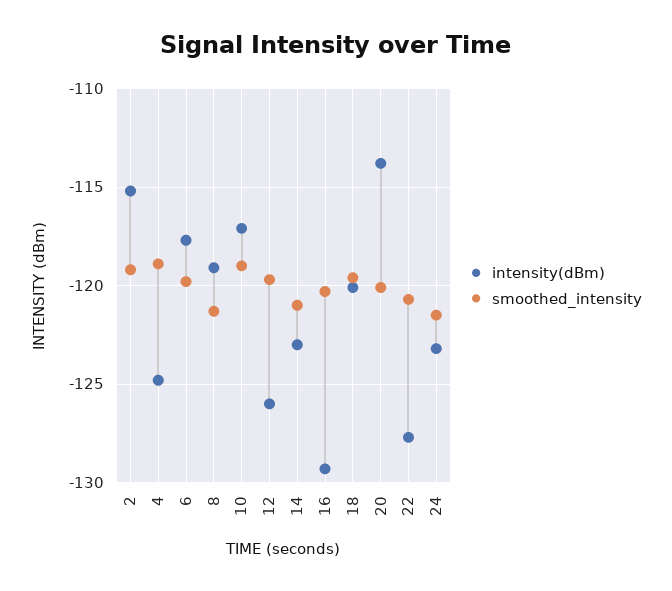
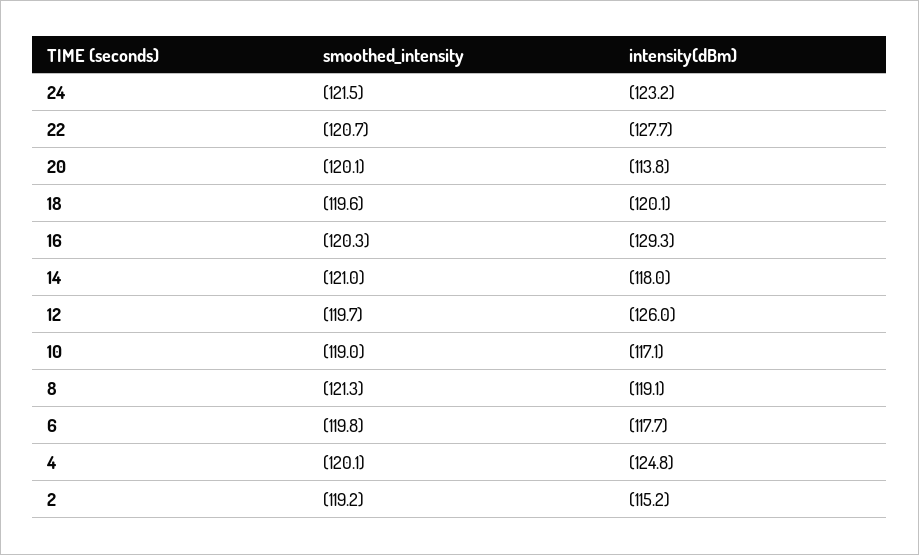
smoothed_intensity, 4: -119 -> -120.1
intensity(dBm), 14: -123 -> -118

